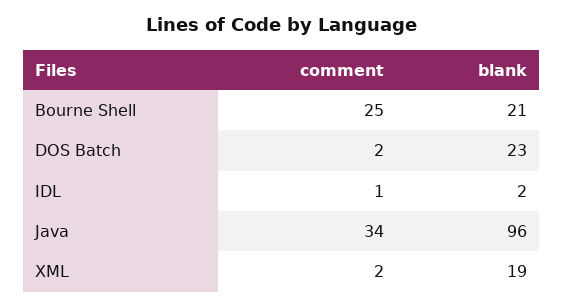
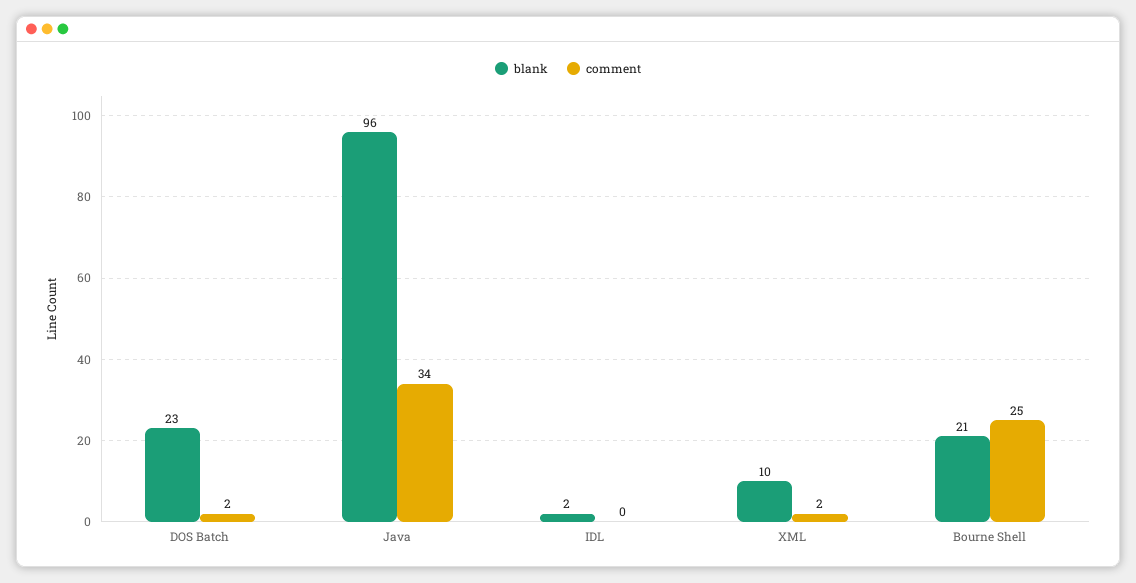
comment, IDL: 1 -> 0
blank, XML: 19 -> 10

